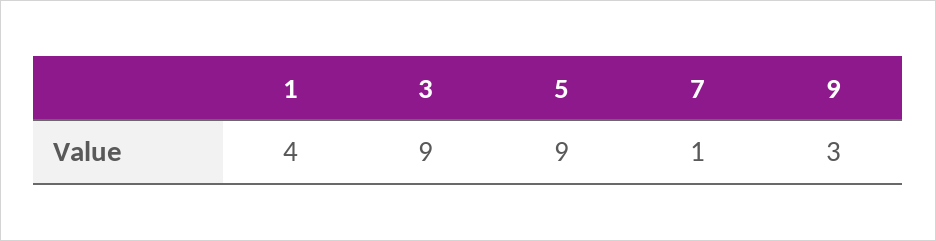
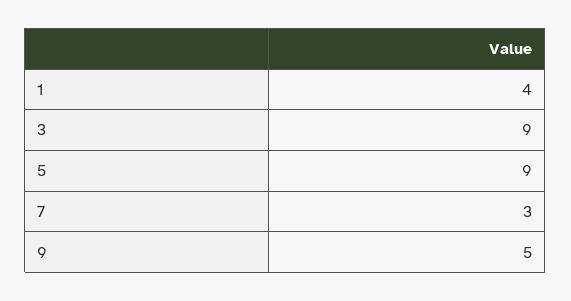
7: 1 -> 3
9: 3 -> 5

